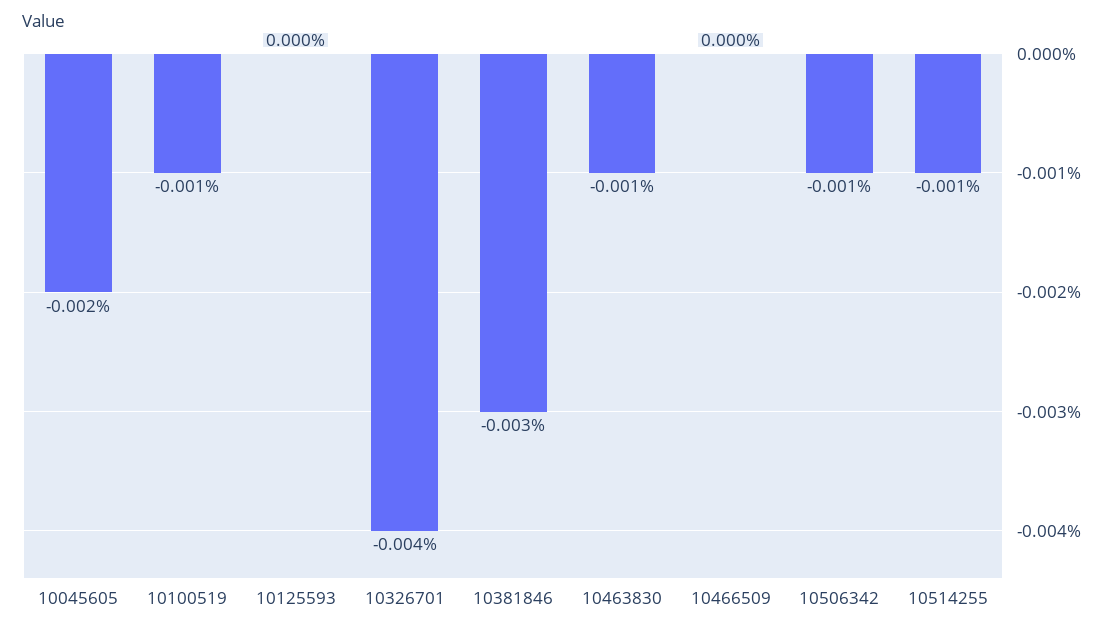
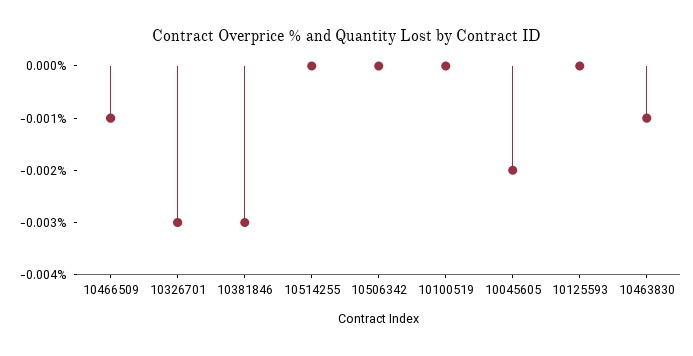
10100519: -0.001 -> 0
10326701: -0.004 -> -0.003
10466509: 0 -> -0.001
10506342: -0.001 -> 0
10514255: -0.001 -> 0

